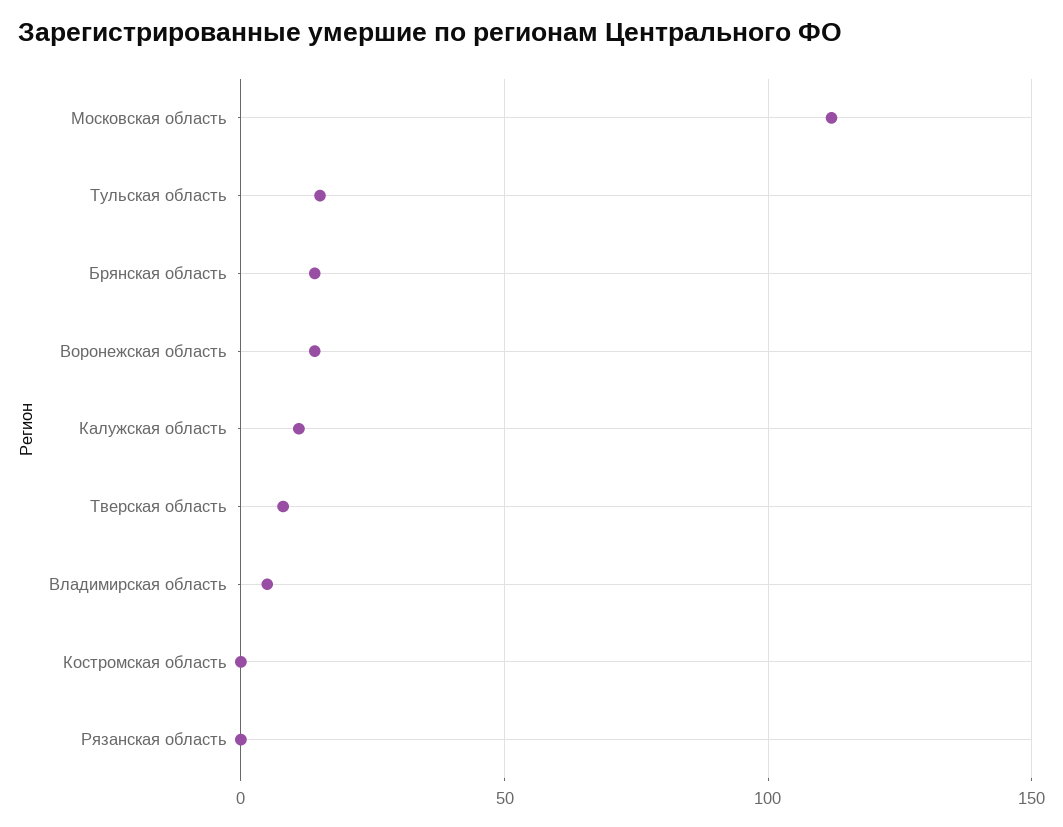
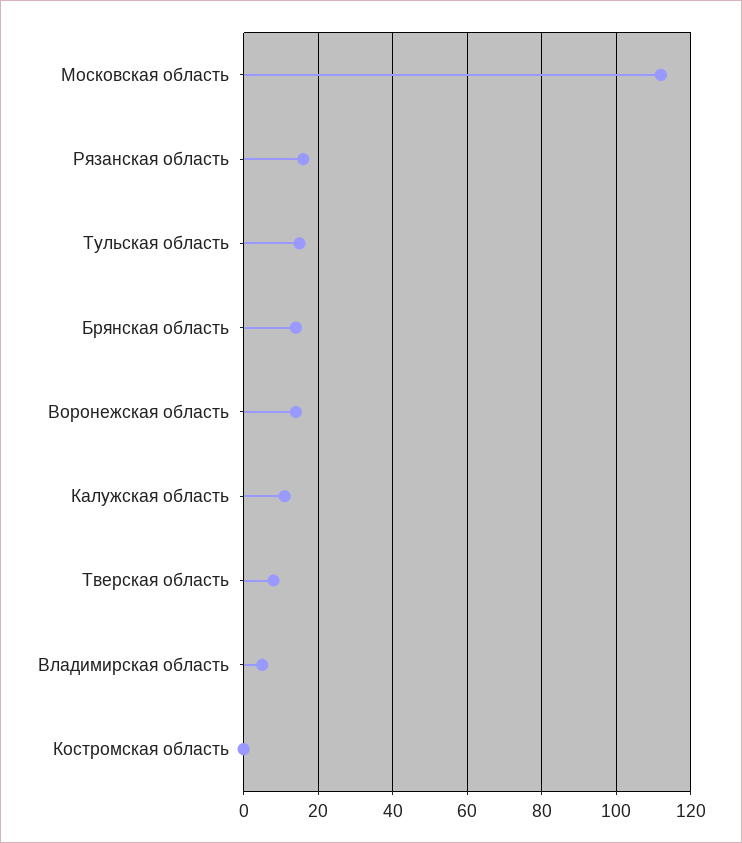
Рязанская область: 0 -> 15

